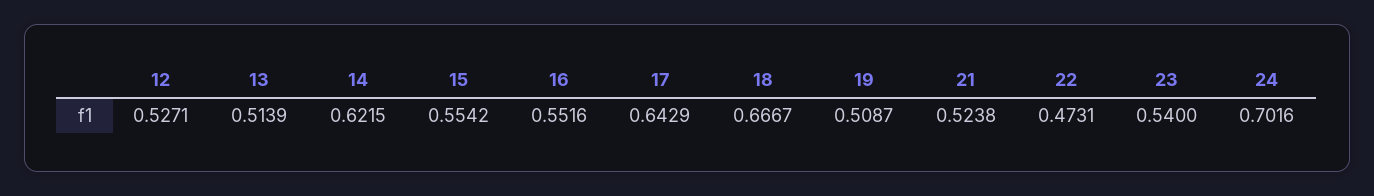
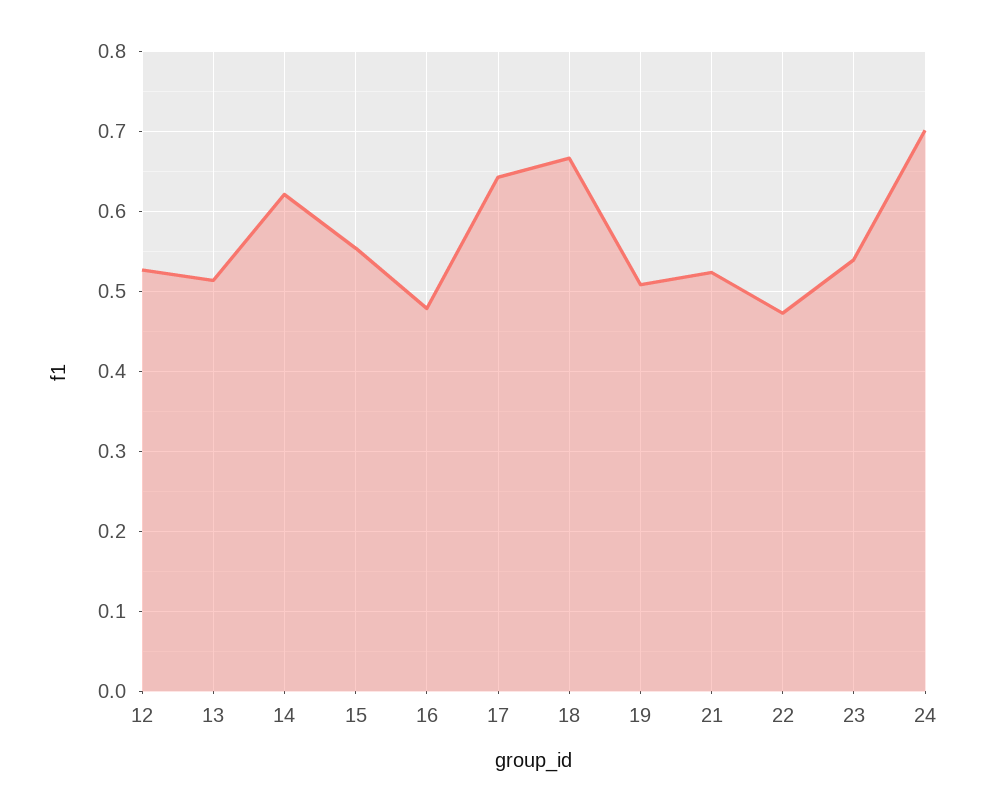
16: 0.5516 -> 0.48

